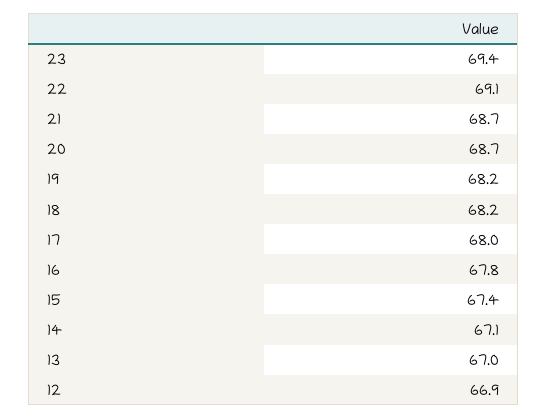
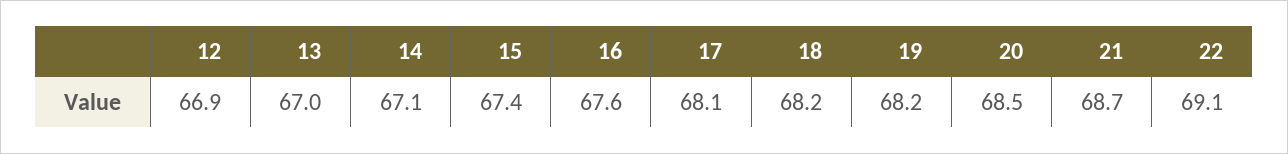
23: 69.4 -> none
20: 68.7 -> 68.5
17: 68 -> 68.1
16: 67.8 -> 67.6

